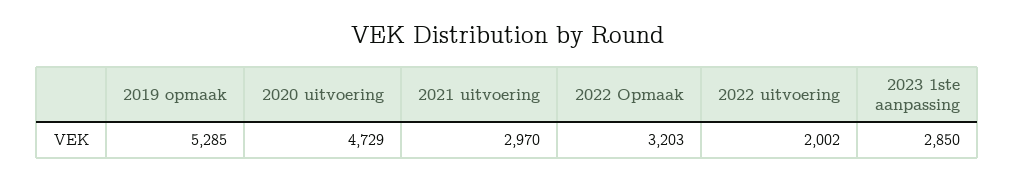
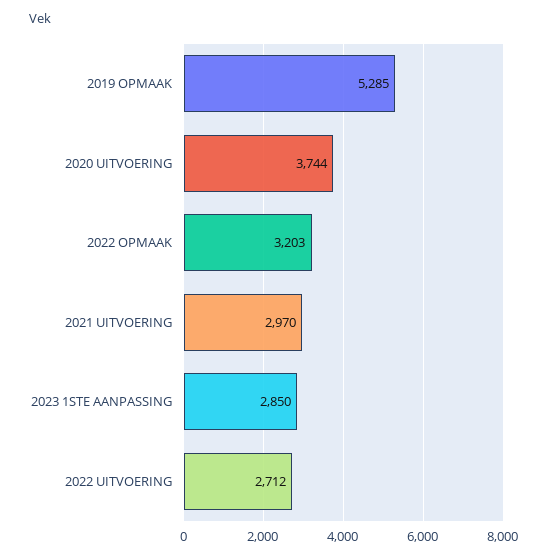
2020 uitvoering: 4729 -> 3744
2022 uitvoering: 2002 -> 2712

